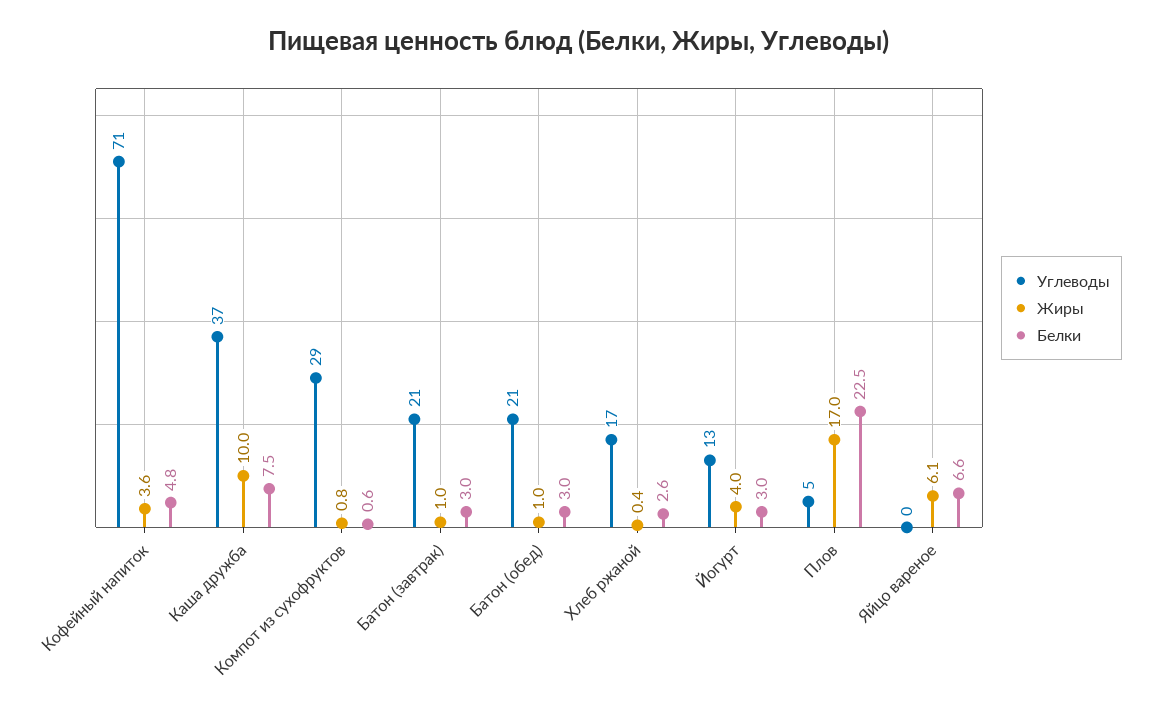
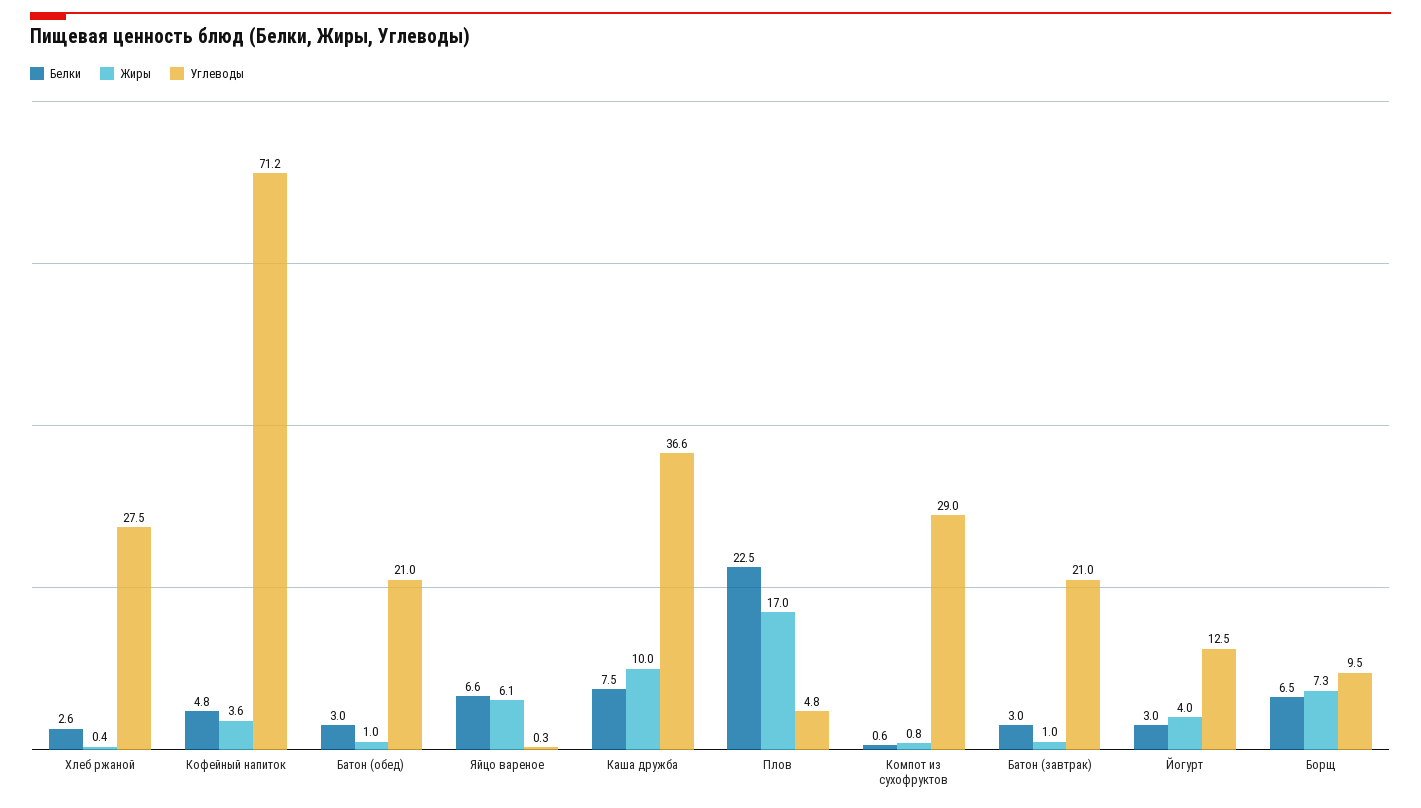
Углеводы, Хлеб ржаной: 17 -> 27.5
Белки, Борщ: none -> 6.5
Жиры, Борщ: none -> 7.3
Углеводы, Борщ: none -> 9.5

